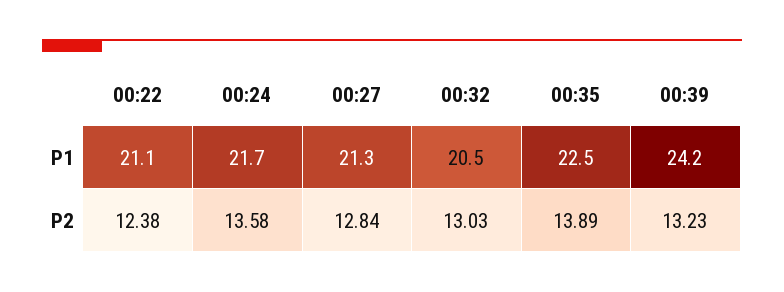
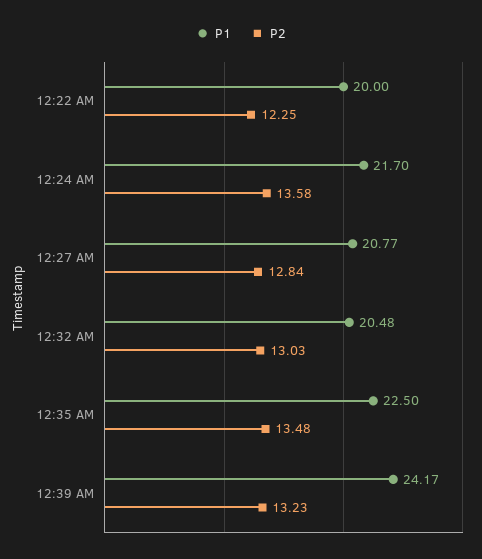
P1, 00:22: 21.1 -> 20
P1, 00:27: 21.3 -> 20.77
P2, 00:22: 12.38 -> 12.25
P2, 00:35: 13.89 -> 13.48

